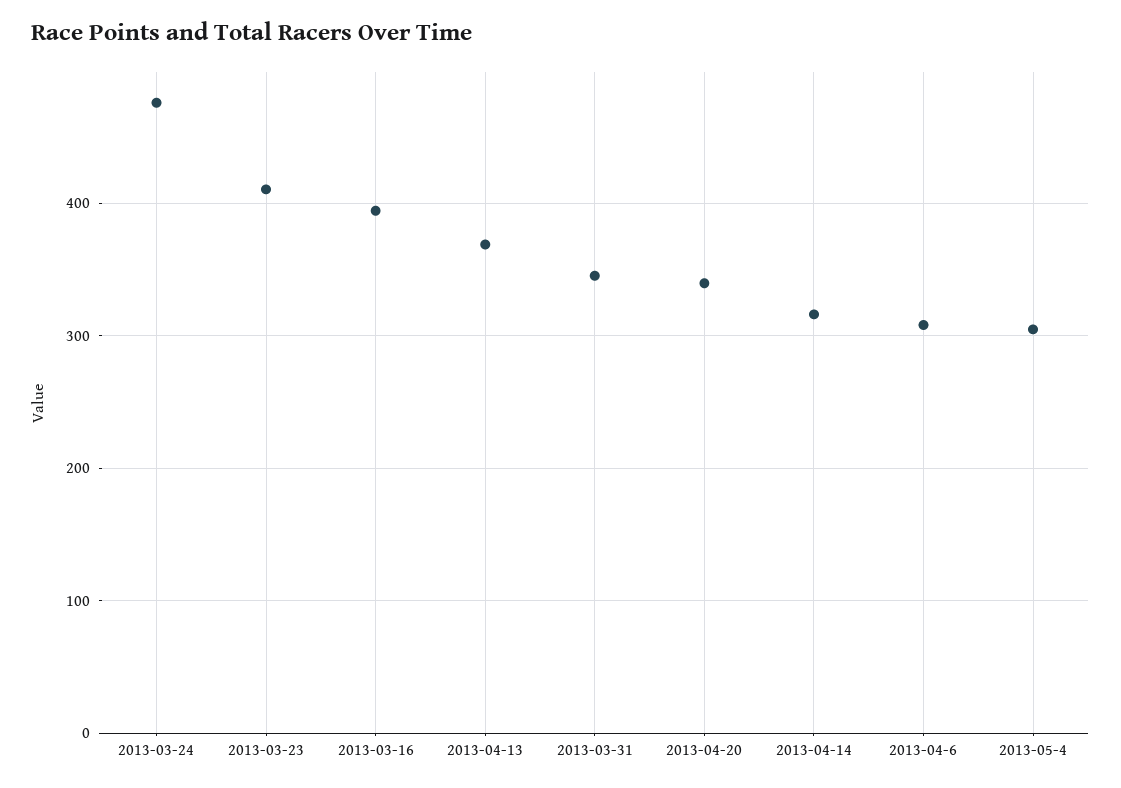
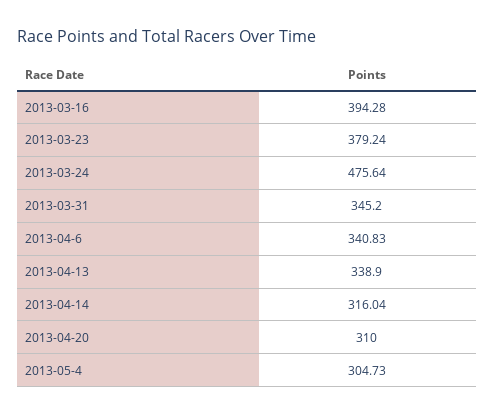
2013-03-23: 410 -> 379.24
2013-04-13: 370 -> 338.9
2013-04-20: 340 -> 310
2013-04-6: 310 -> 340.83

